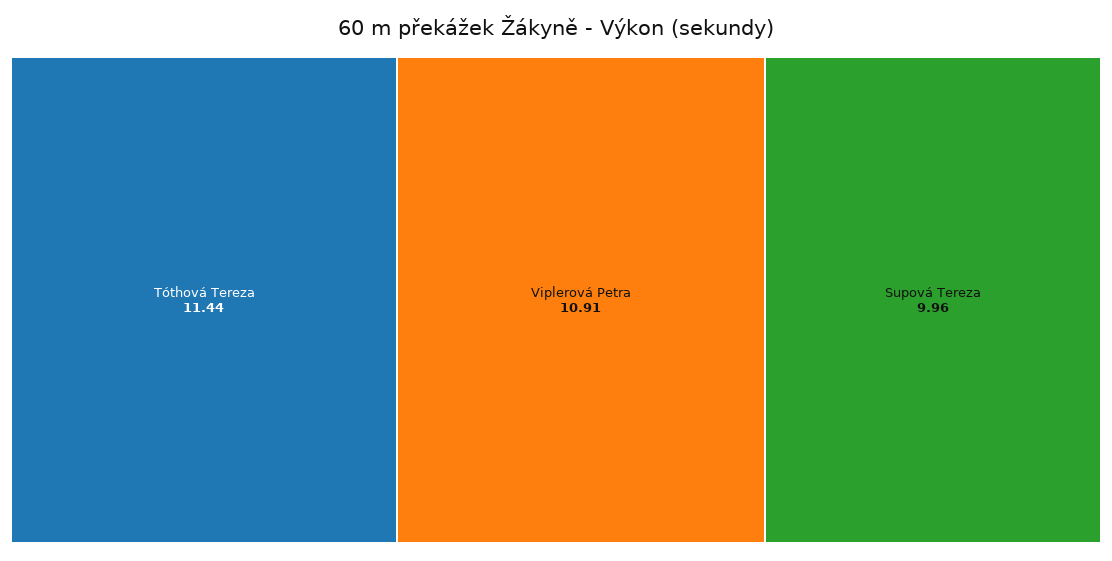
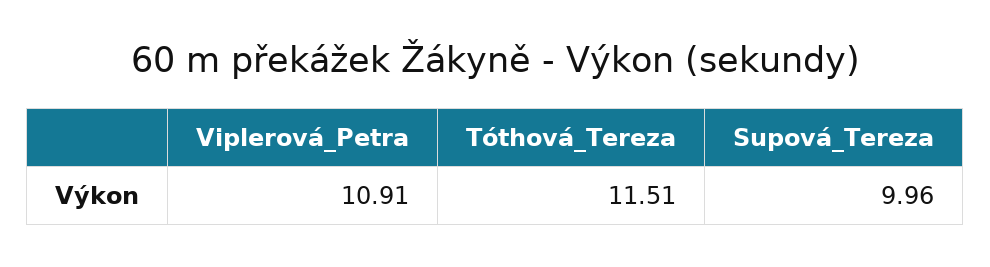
Tóthová Tereza: 11.44 -> 11.51

